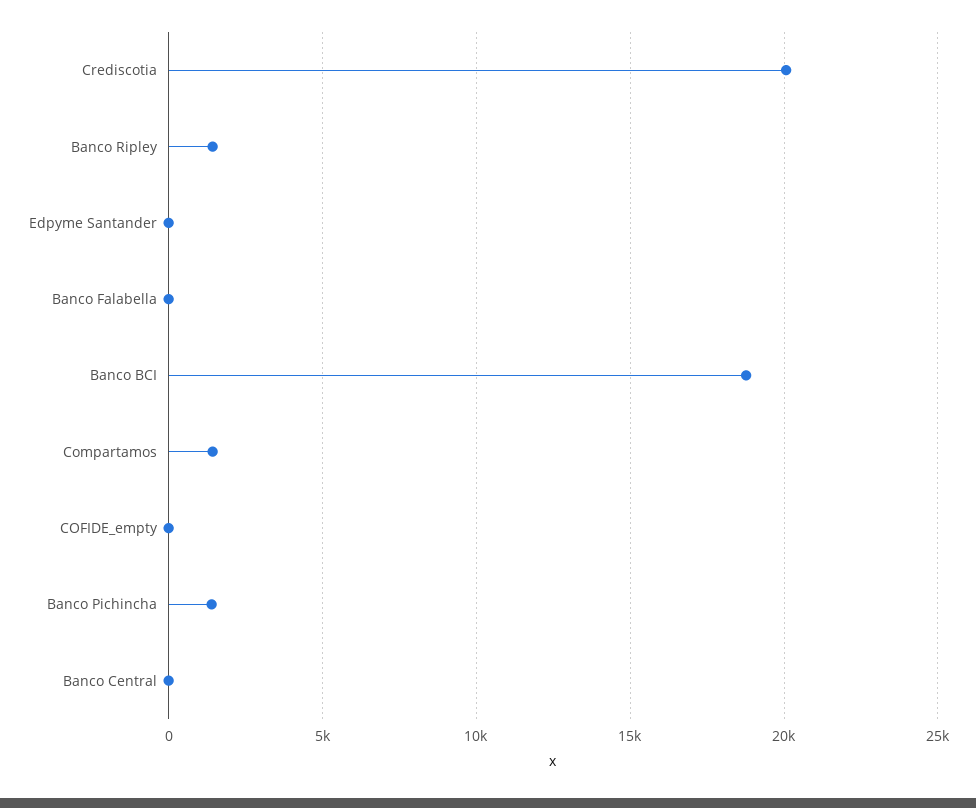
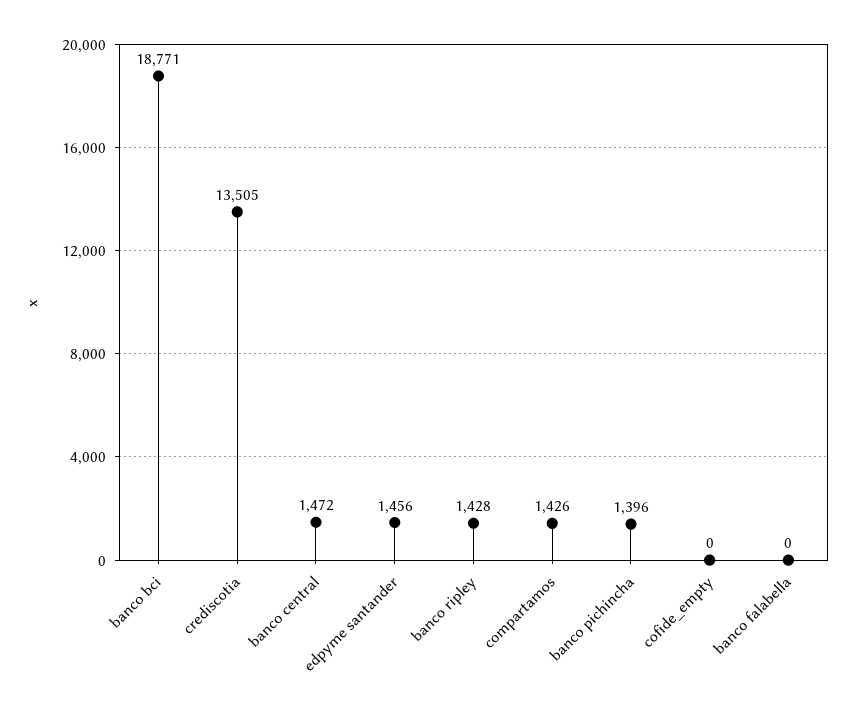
Crediscotia: 20000 -> 13505
Edpyme Santander: 0 -> 1456
Banco Central: 0 -> 1472

